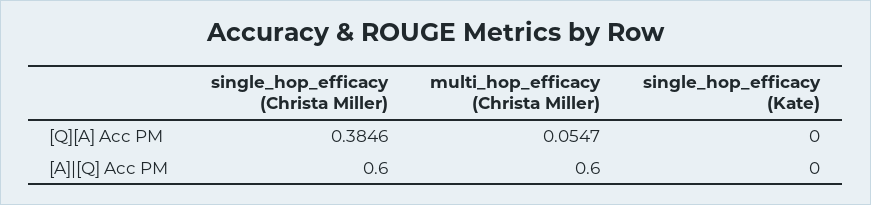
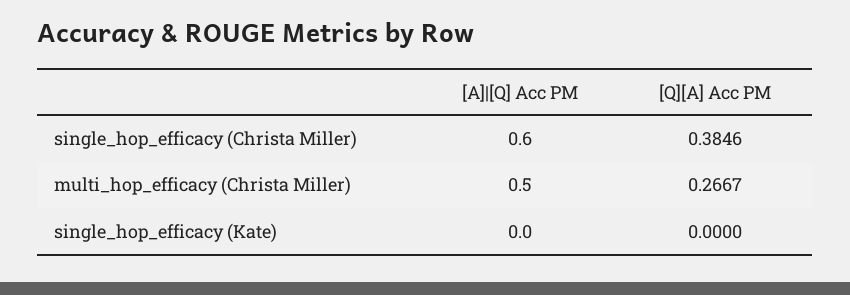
multi_hop_efficacy (Christa Miller), [Q][A] Acc PM: 0.0547 -> 0.2667
multi_hop_efficacy (Christa Miller), [A]|[Q] Acc PM: 0.6 -> 0.5

